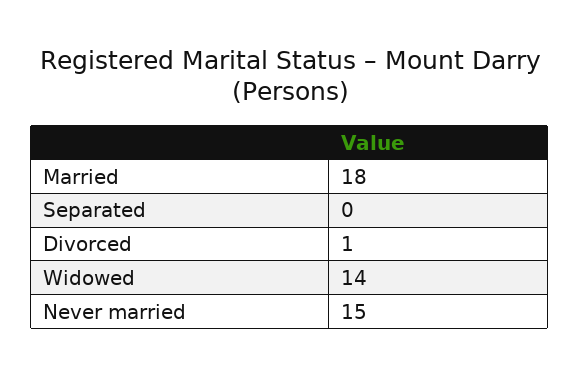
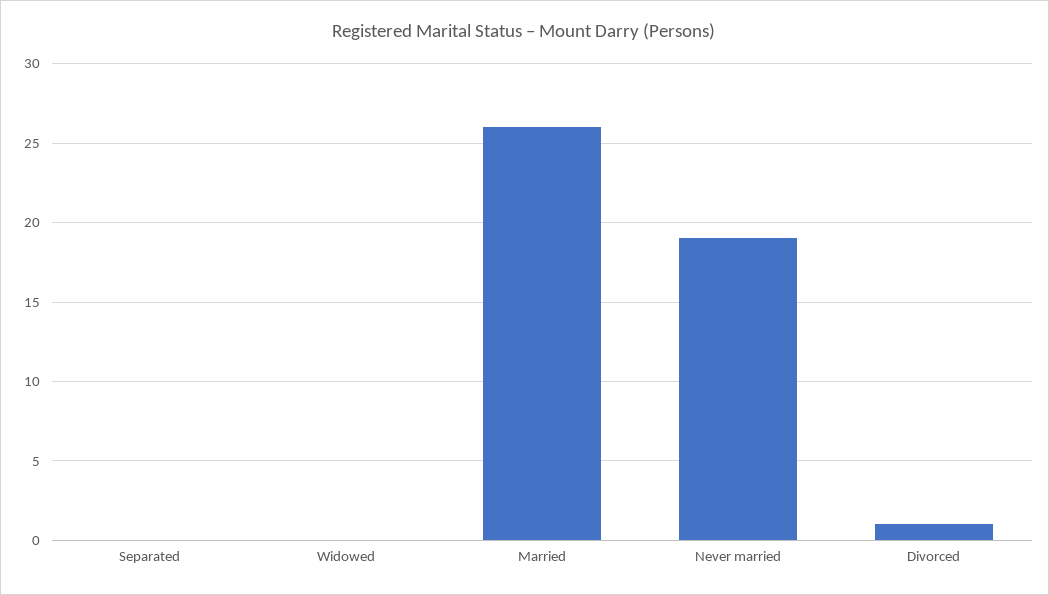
Married: 18 -> 26
Widowed: 14 -> 0
Never married: 15 -> 19

